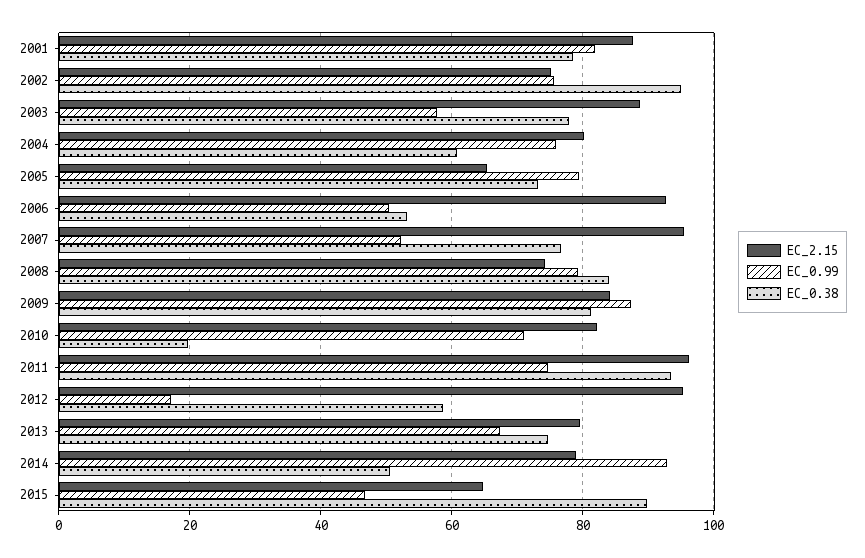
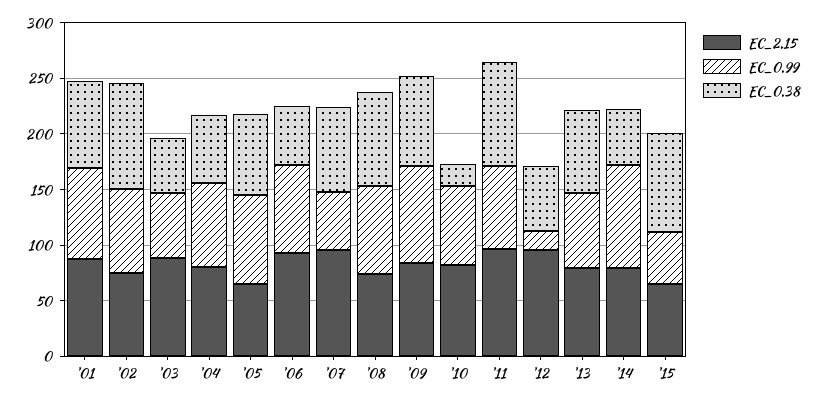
EC_0.38, 2003: 78 -> 50
EC_0.99, 2006: 50 -> 80

